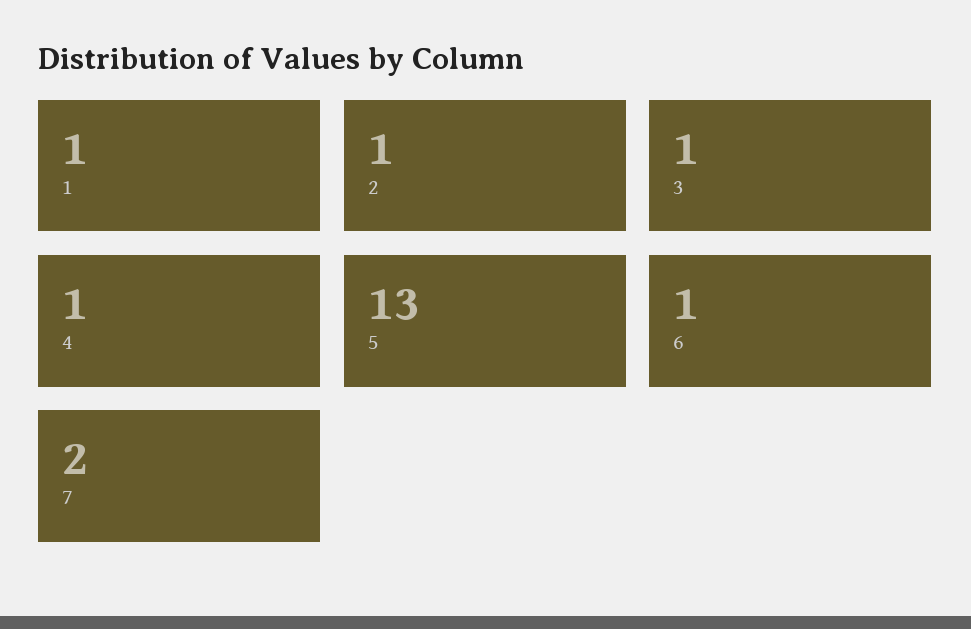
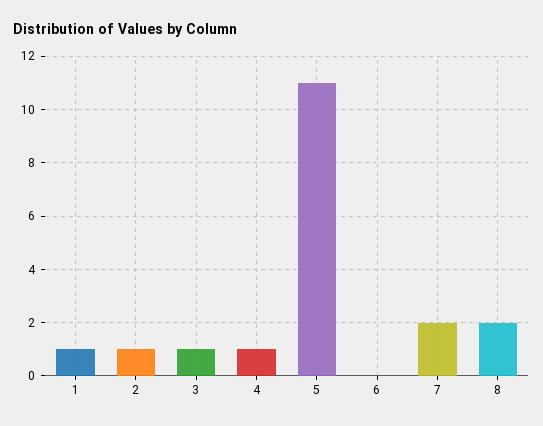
5: 13 -> 11
6: 1 -> 0
8: none -> 2

